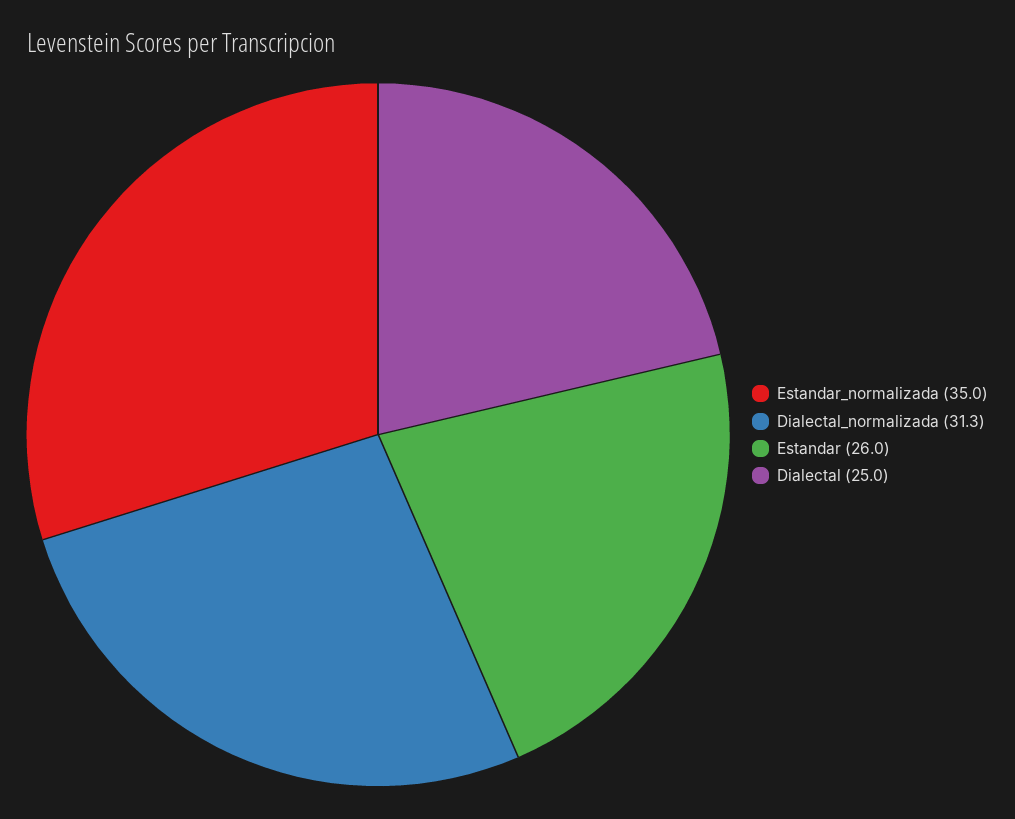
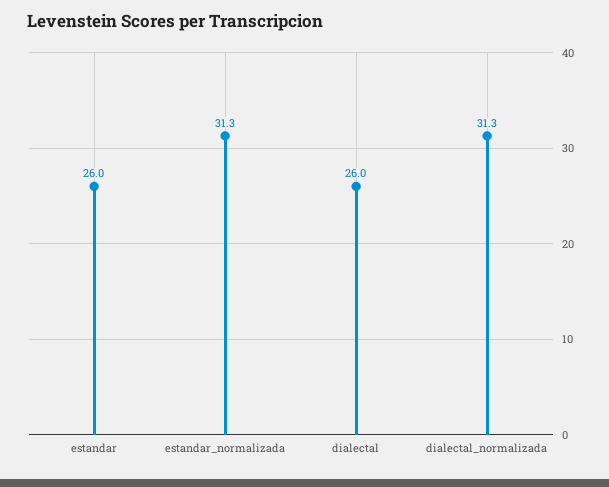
Estandar_normalizada: 35 -> 31.3
Dialectal: 25 -> 26

